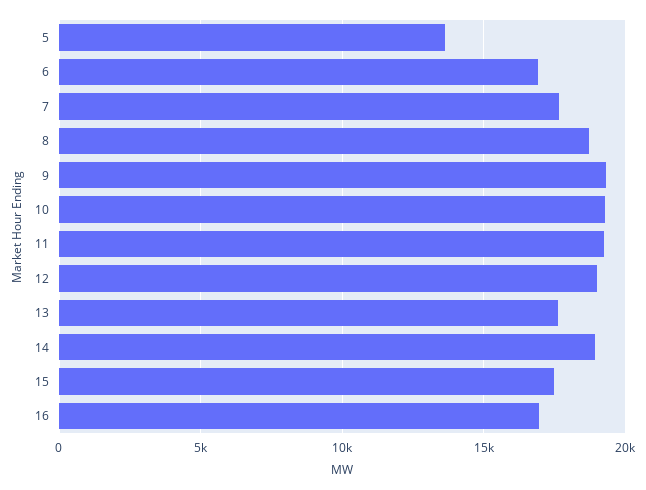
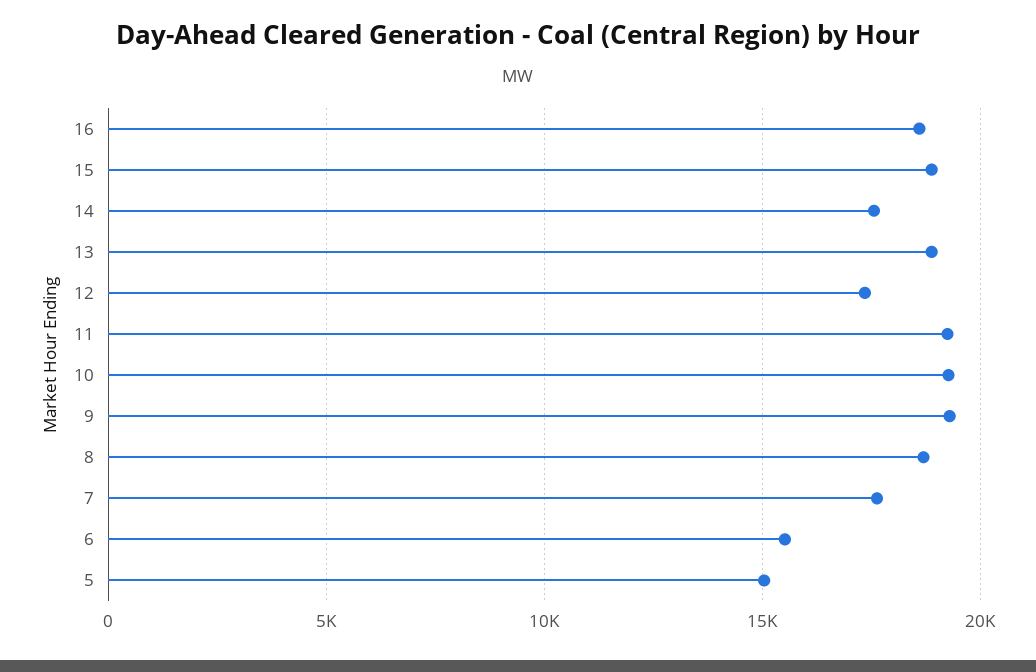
5: 13500 -> 15000
6: 17000 -> 15500
12: 19000 -> 17500
13: 17500 -> 19000
14: 19000 -> 17500
15: 17500 -> 19000
16: 17000 -> 18500

